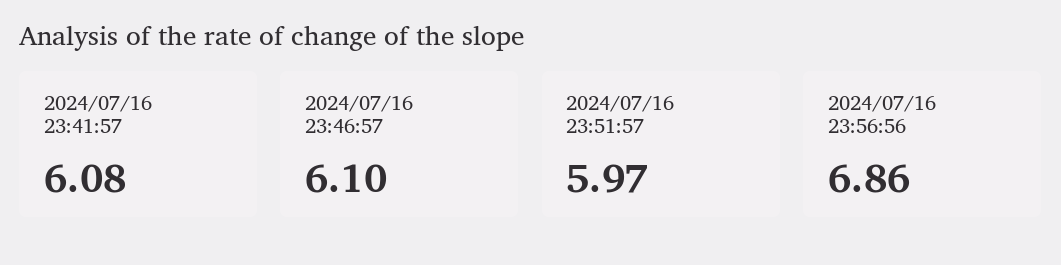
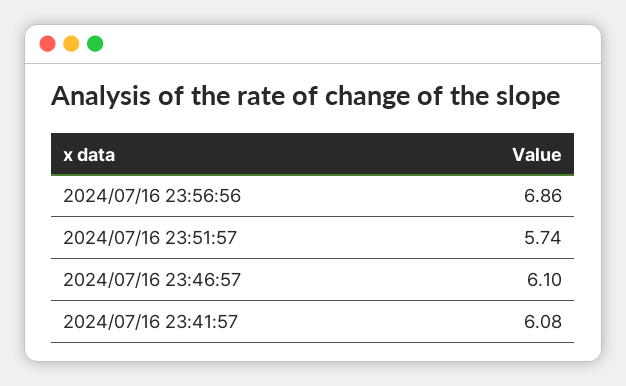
2024/07/16 23:51:57: 5.97 -> 5.74

